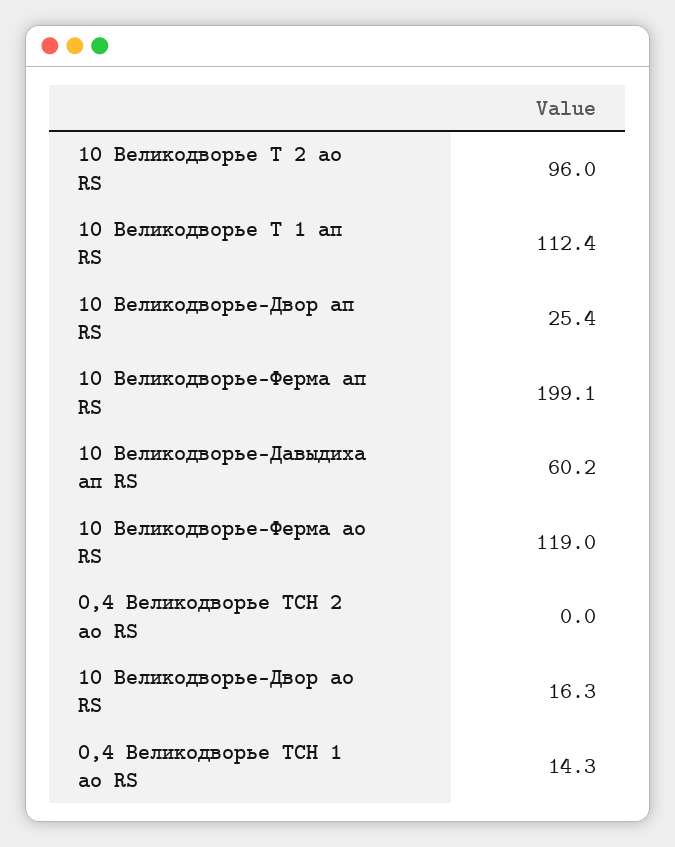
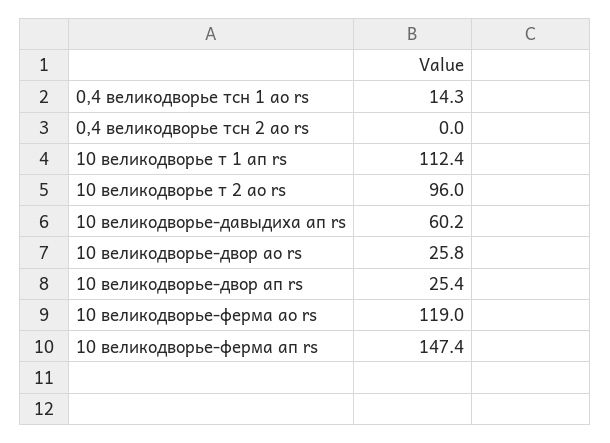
10 Великодворье-Ферма ап RS: 199.1 -> 147.4
10 Великодворье-Двор ао RS: 16.3 -> 25.8

